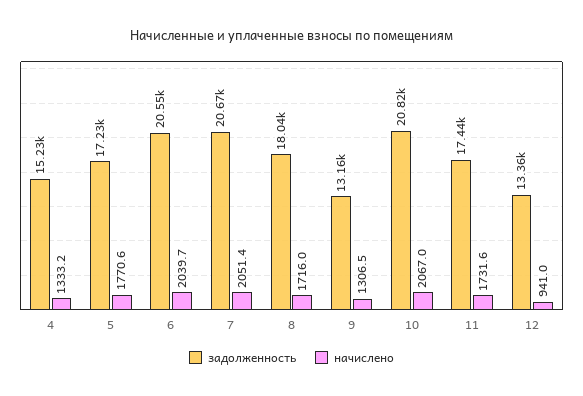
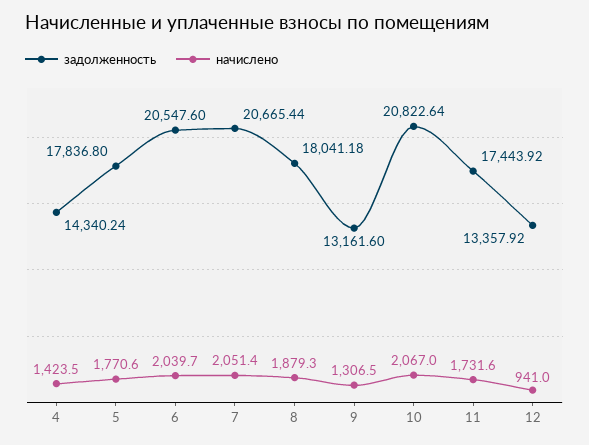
задолженность, 4: 15230 -> 14340.24
начислено, 4: 1333.2 -> 1423.5
задолженность, 5: 17230 -> 17836.8
начислено, 8: 1716 -> 1879.3

